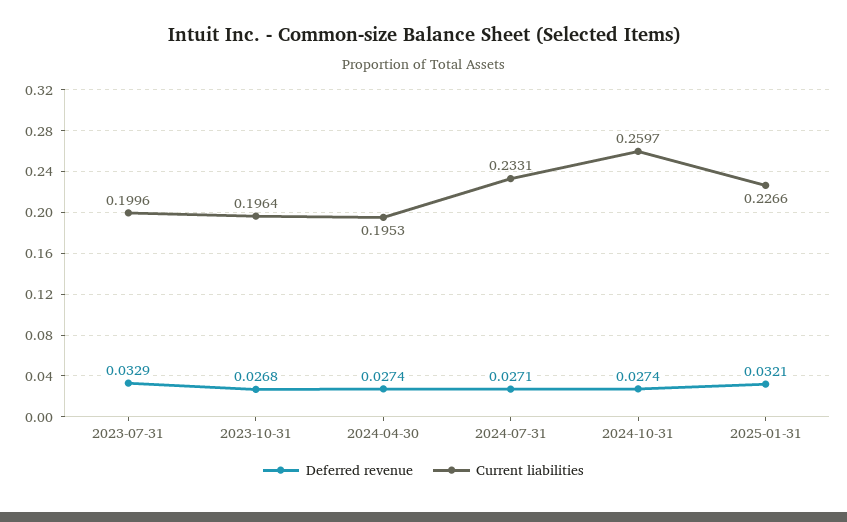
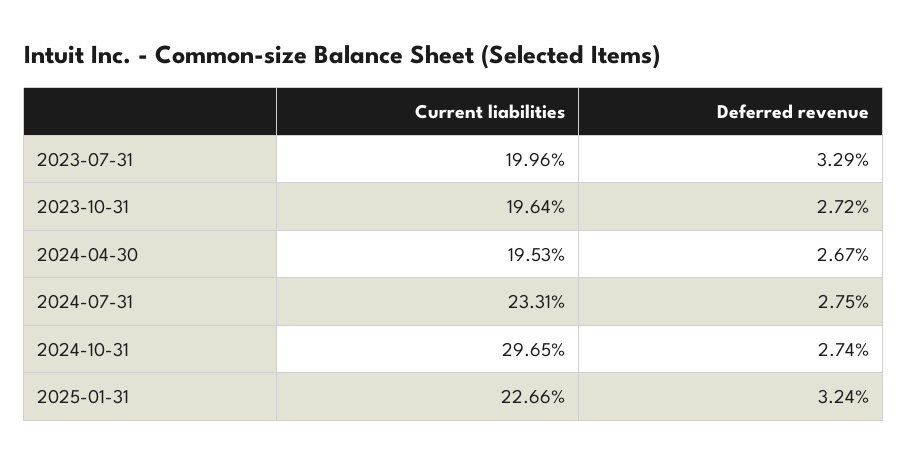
Deferred revenue, 2023-10-31: 0.0268 -> 0.0272
Deferred revenue, 2024-04-30: 0.0274 -> 0.0267
Deferred revenue, 2024-07-31: 0.0271 -> 0.0275
Current liabilities, 2024-10-31: 0.2597 -> 0.2965
Deferred revenue, 2025-01-31: 0.0321 -> 0.0324

